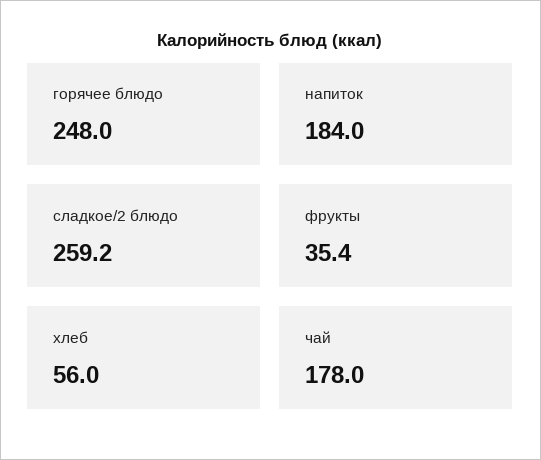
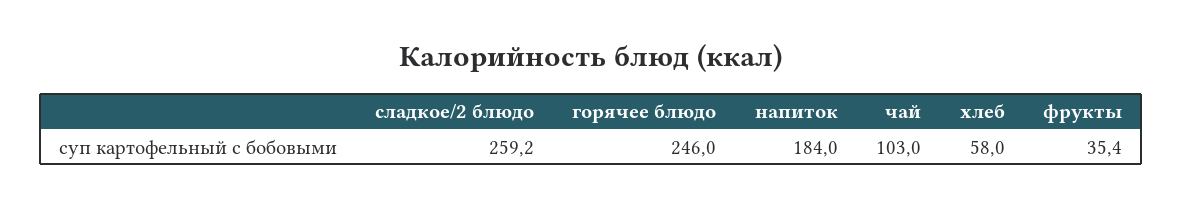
горячее блюдо: 248 -> 246
хлеб: 56 -> 58
чай: 178 -> 103

